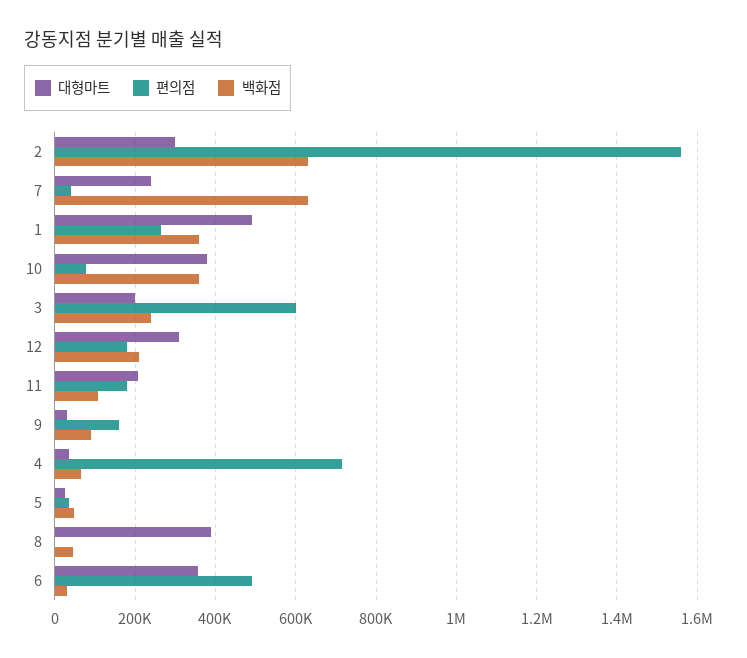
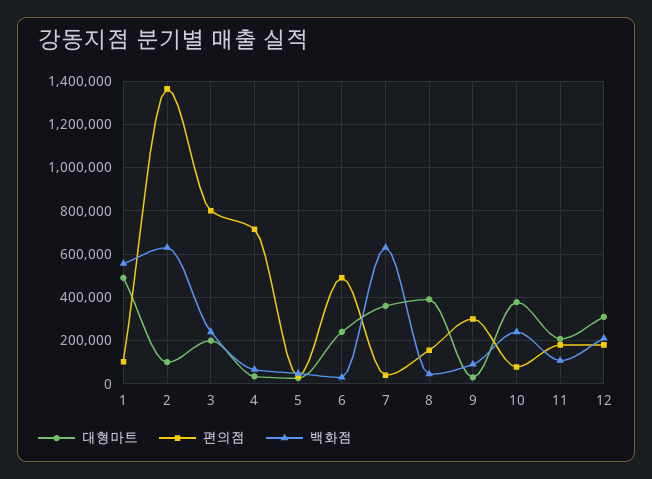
대형마트, 2: 300000 -> 100000
편의점, 2: 1560000 -> 1350000
대형마트, 7: 240000 -> 350000
편의점, 1: 260000 -> 100000
백화점, 1: 360000 -> 550000
백화점, 10: 360000 -> 250000
편의점, 3: 600000 -> 800000
편의점, 9: 160000 -> 300000
편의점, 8: 0 -> 150000
대형마트, 6: 360000 -> 250000

